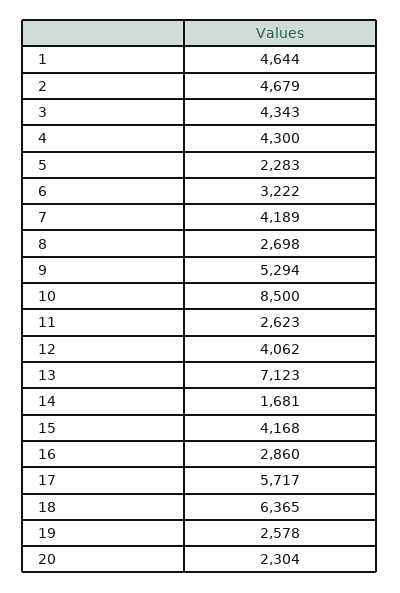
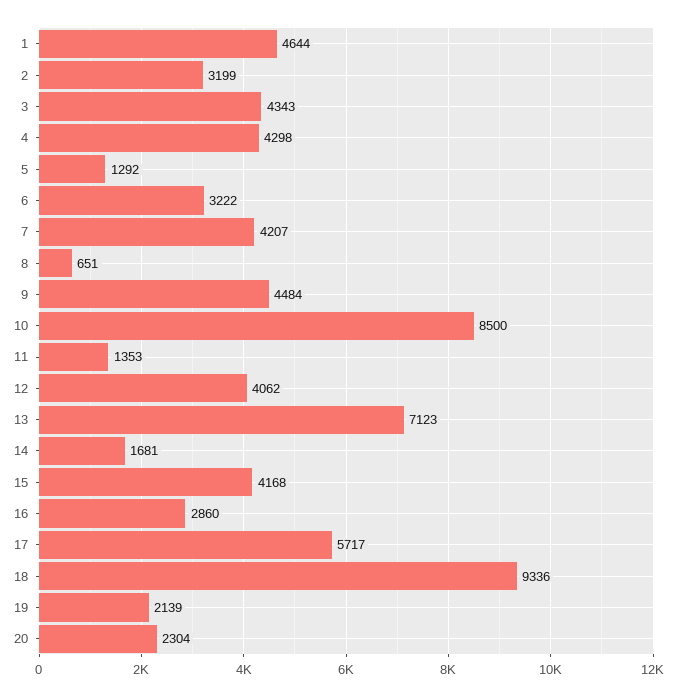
2: 4679 -> 3199
4: 4300 -> 4298
5: 2283 -> 1292
7: 4189 -> 4207
8: 2698 -> 651
9: 5294 -> 4484
11: 2623 -> 1353
18: 6365 -> 9336
19: 2578 -> 2139

